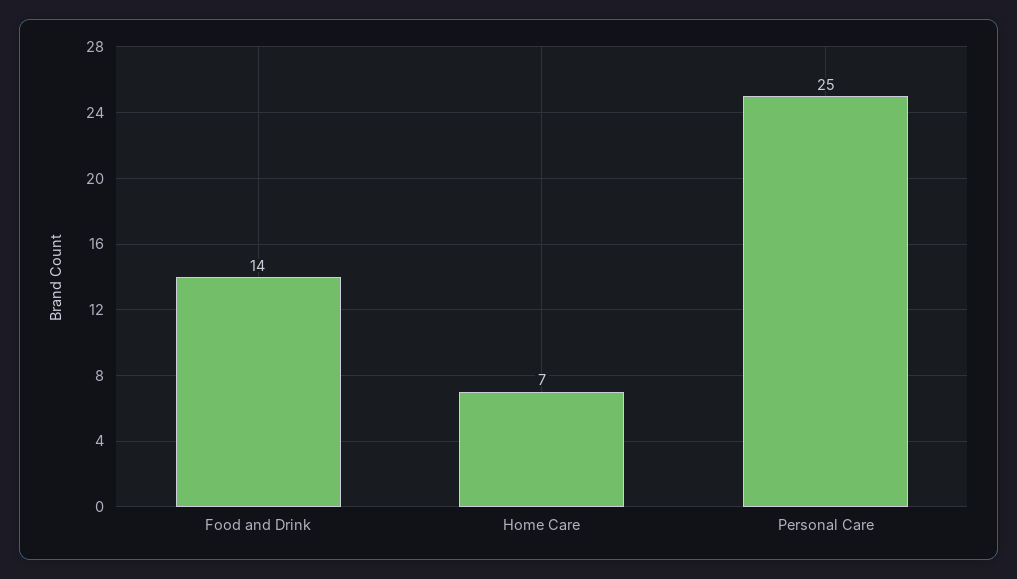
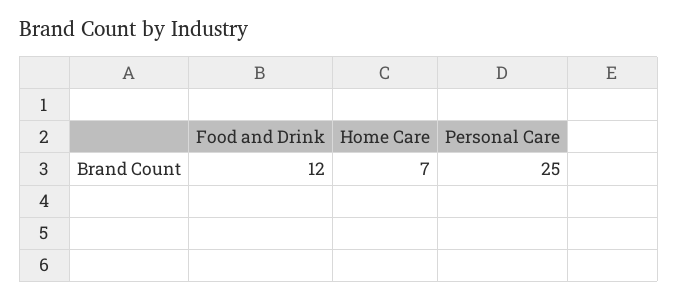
Food and Drink: 14 -> 12

